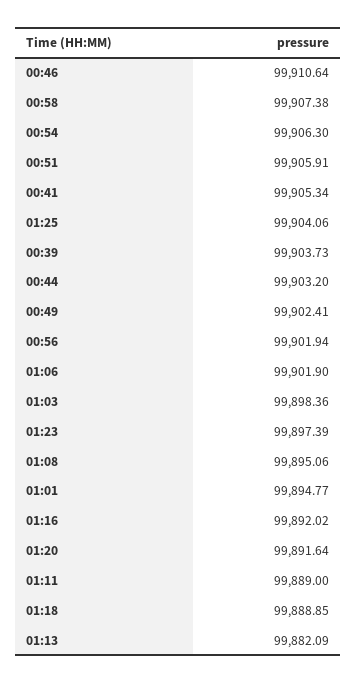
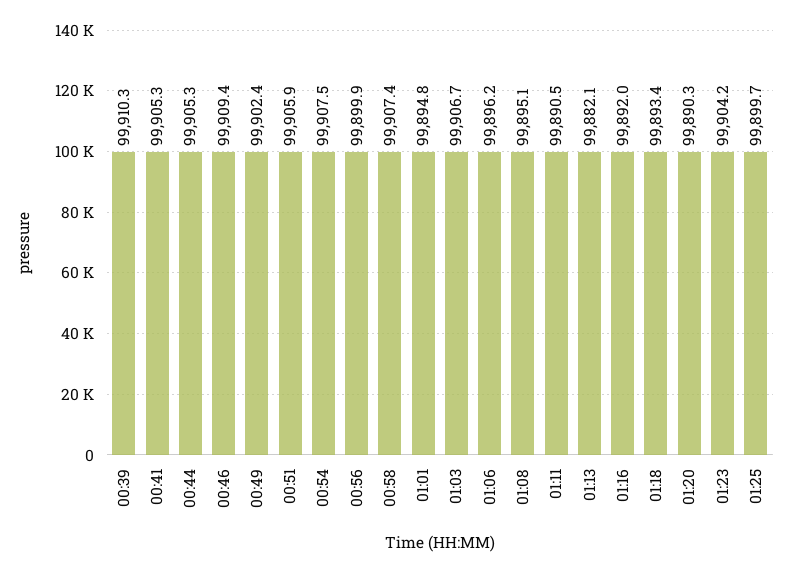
00:46: 99910.64 -> 99909.4
00:54: 99906.3 -> 99907.5
01:25: 99904.06 -> 99899.7
00:39: 99903.73 -> 99910.3
00:44: 99903.2 -> 99905.3
00:56: 99901.94 -> 99899.9
01:06: 99901.9 -> 99896.2
01:03: 99898.36 -> 99906.7
01:23: 99897.39 -> 99904.2
01:20: 99891.64 -> 99890.3
01:11: 99889 -> 99890.5
01:18: 99888.85 -> 99893.4

